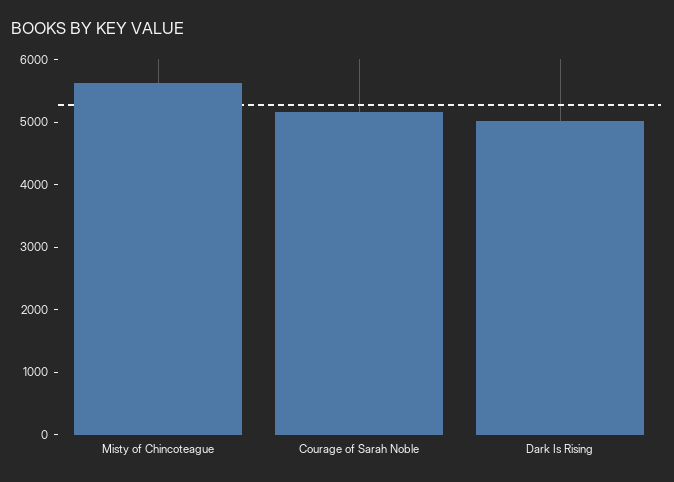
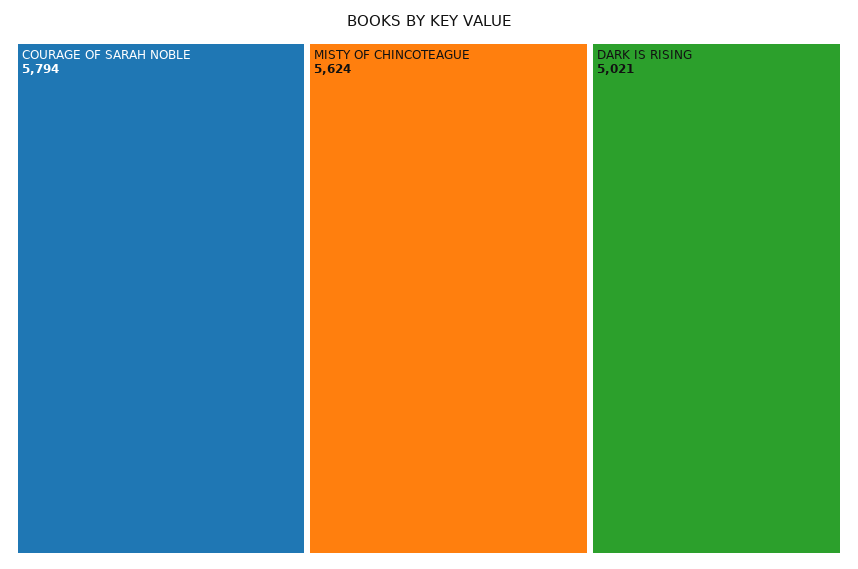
Courage of Sarah Noble: 5200 -> 5794

